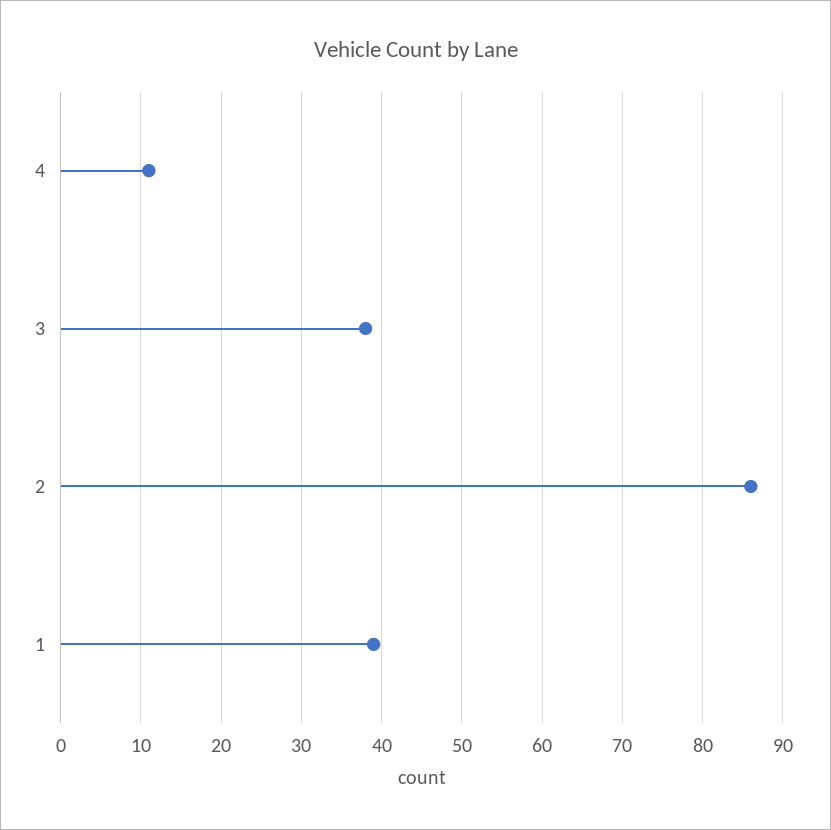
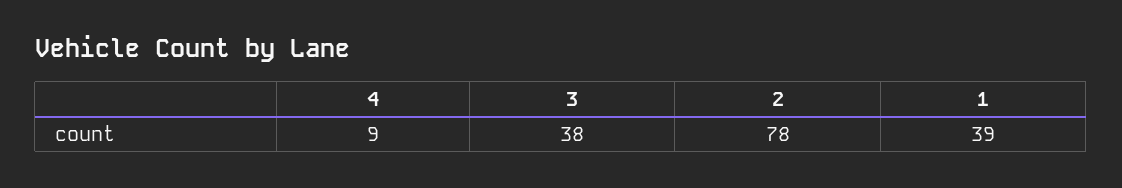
4: 11 -> 9
2: 86 -> 78

